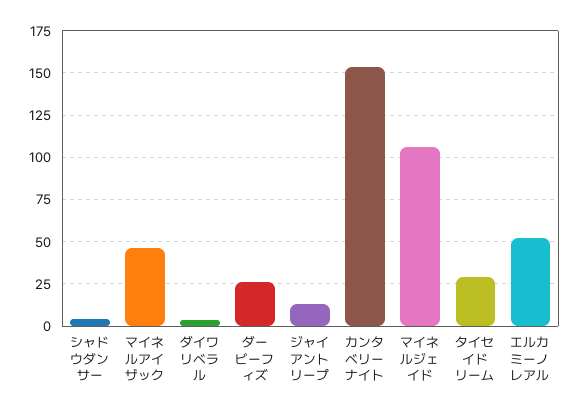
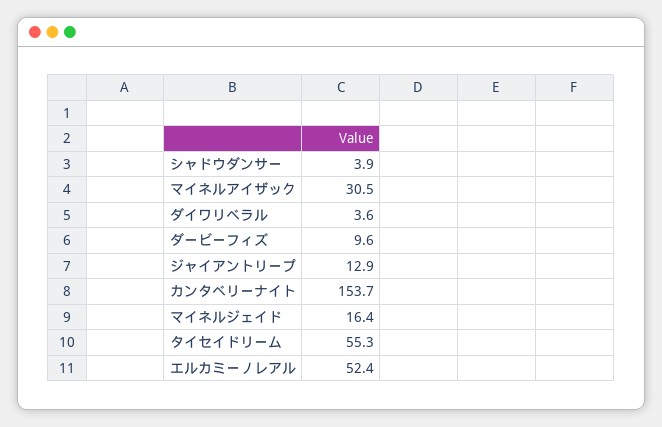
マイネルアイザック: 45 -> 30.5
ダービーフィズ: 25 -> 9.6
マイネルジェイド: 105 -> 16.4
タイセイドリーム: 30 -> 55.3

